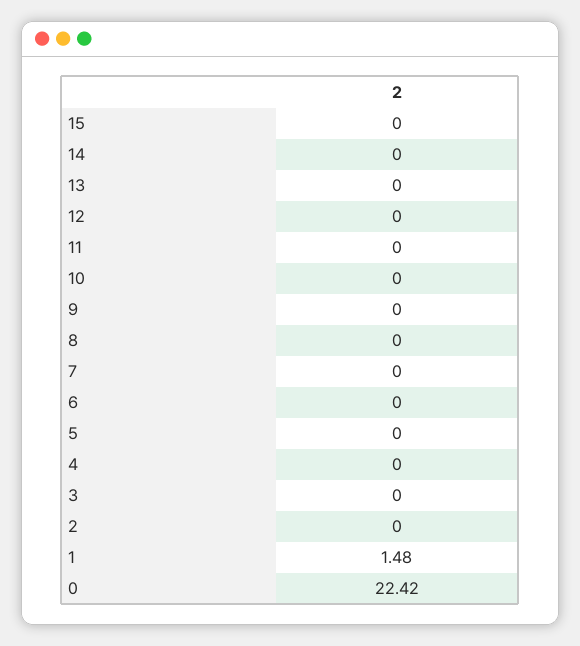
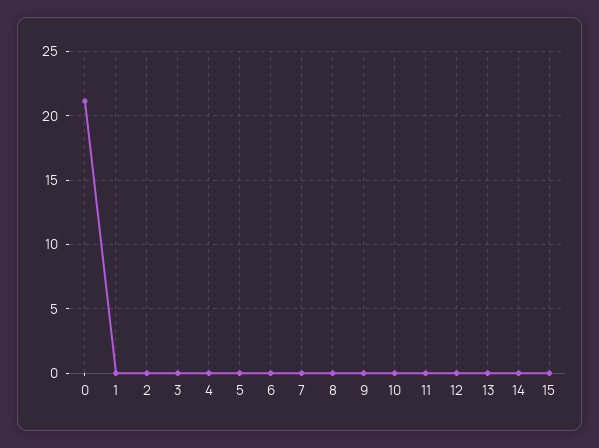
1: 1.48 -> 0
0: 22.42 -> 21

